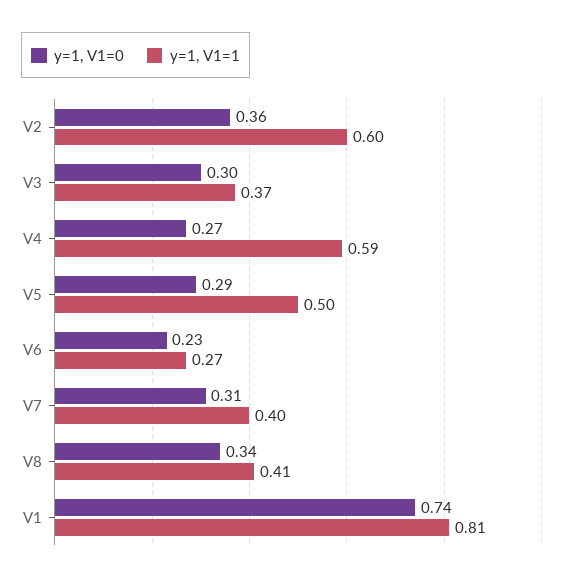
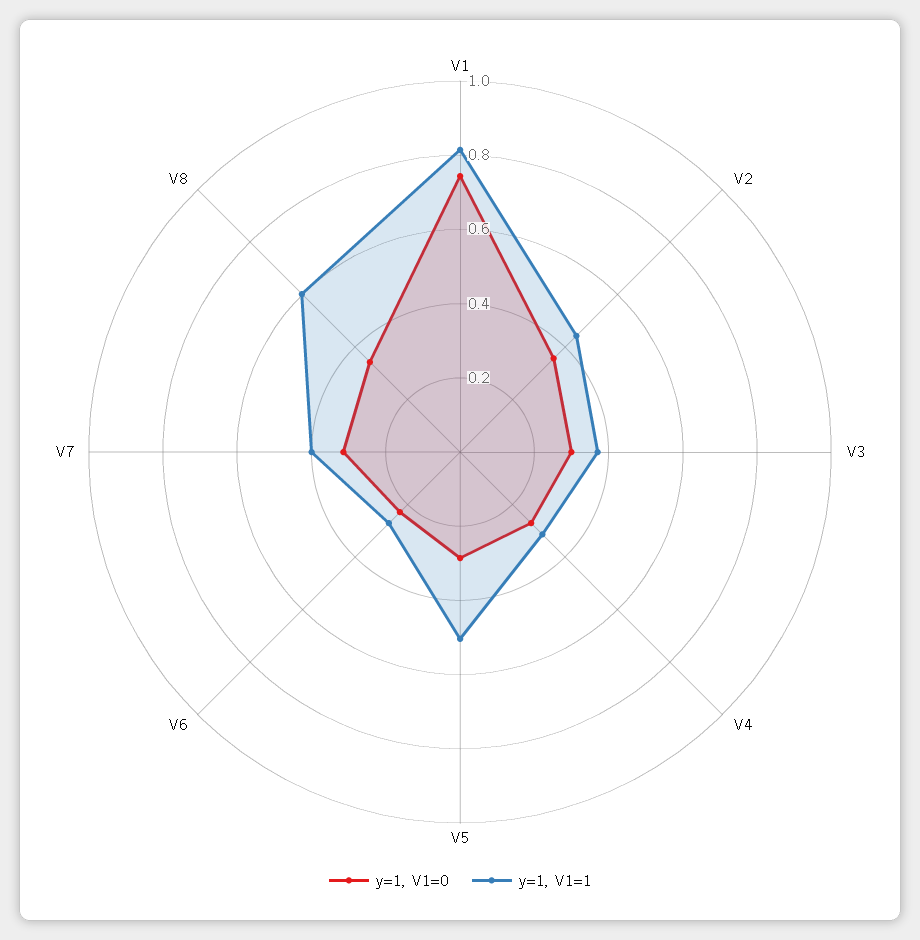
y=1, V1=1, V2: 0.6 -> 0.45
y=1, V1=1, V4: 0.59 -> 0.3
y=1, V1=1, V8: 0.41 -> 0.6

